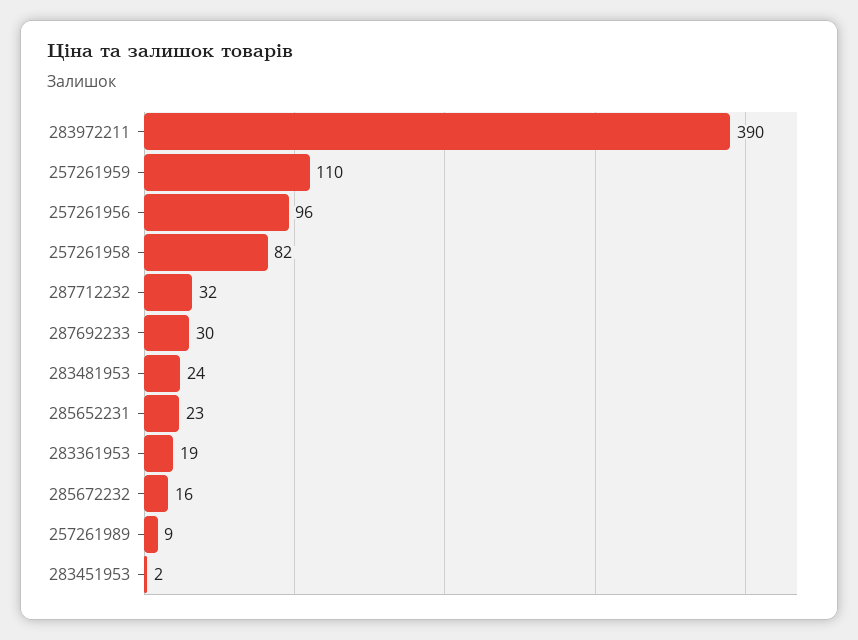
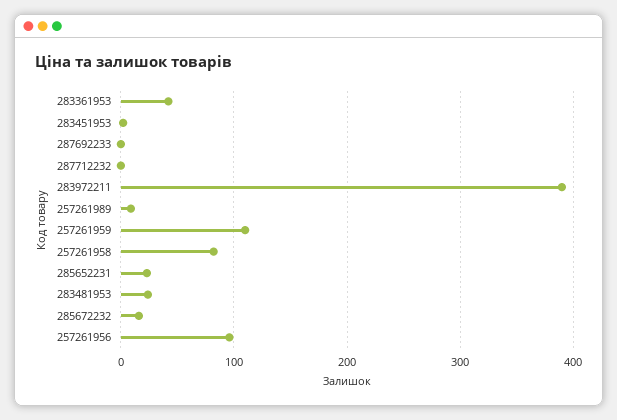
287712232: 32 -> 0
287692233: 30 -> 0
283361953: 19 -> 40

